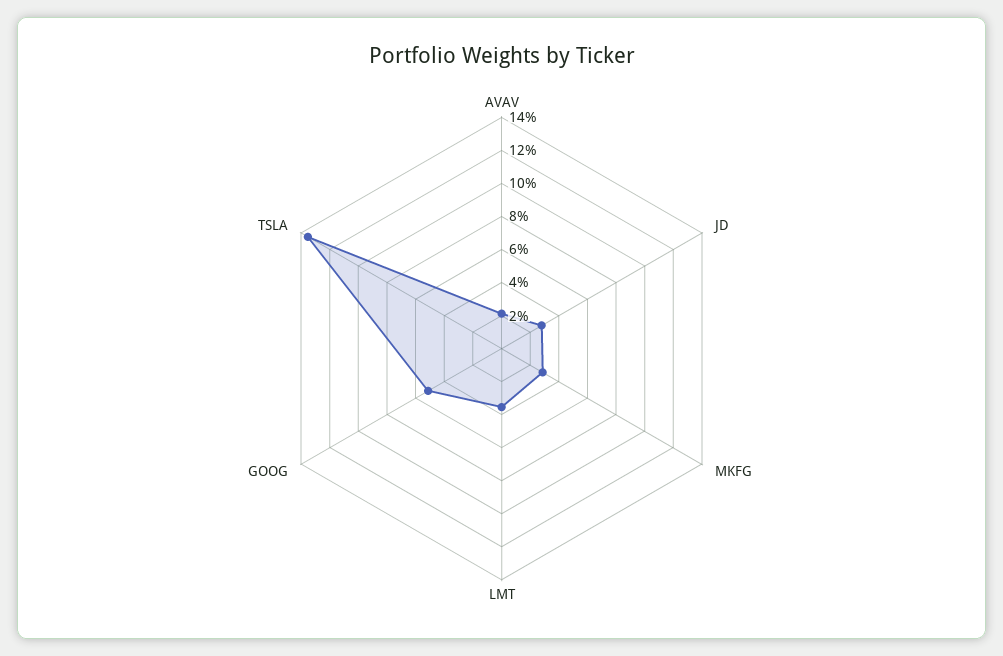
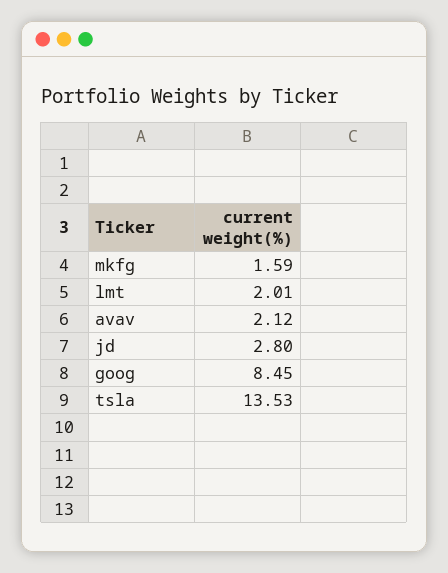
MKFG: 3 -> 1.59
LMT: 3.5 -> 2.01
GOOG: 5 -> 8.45

